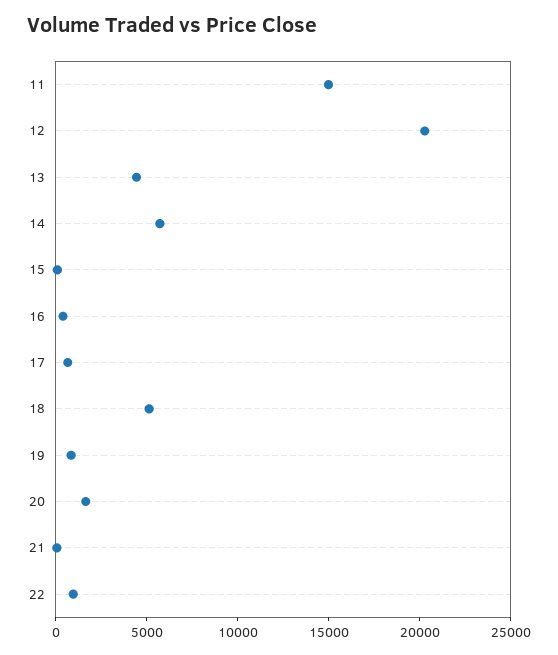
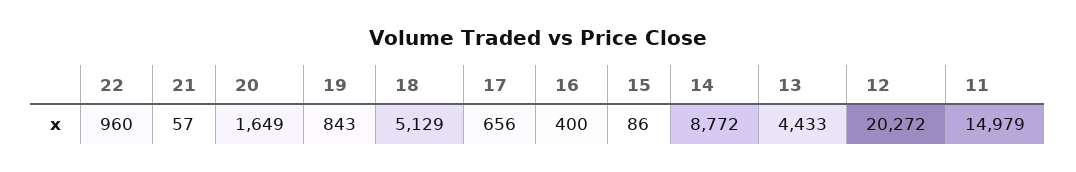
14: 6000 -> 8772

